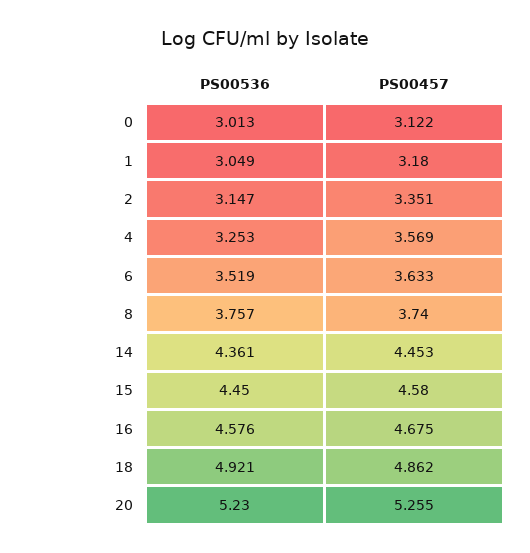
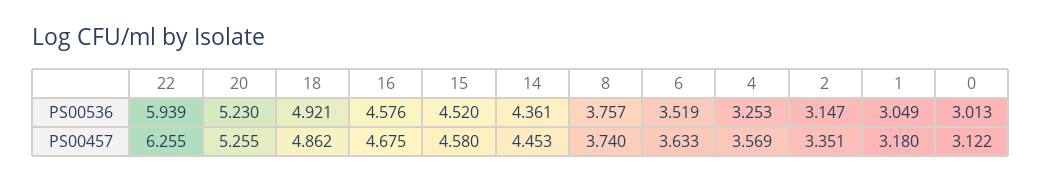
PS00536, 15: 4.45 -> 4.52
PS00536, 22: none -> 5.939
PS00457, 22: none -> 6.255

